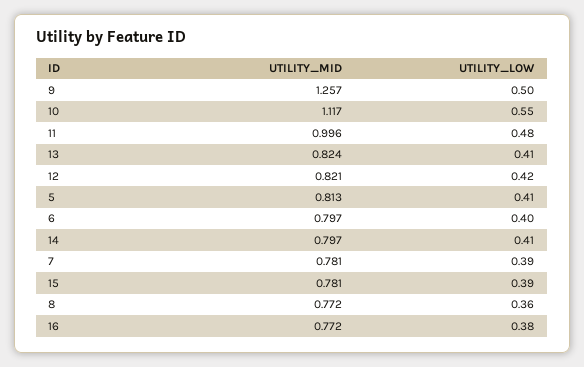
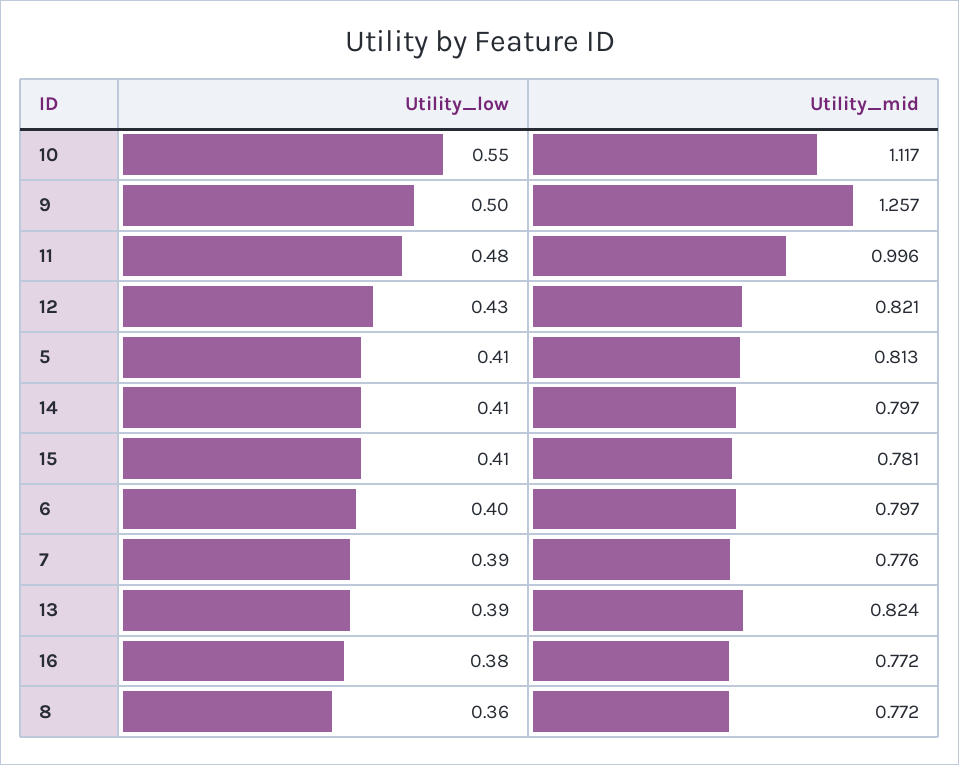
UTILITY_LOW, 13: 0.41 -> 0.39
UTILITY_LOW, 12: 0.42 -> 0.43
UTILITY_MID, 7: 0.781 -> 0.776
UTILITY_LOW, 15: 0.39 -> 0.41

